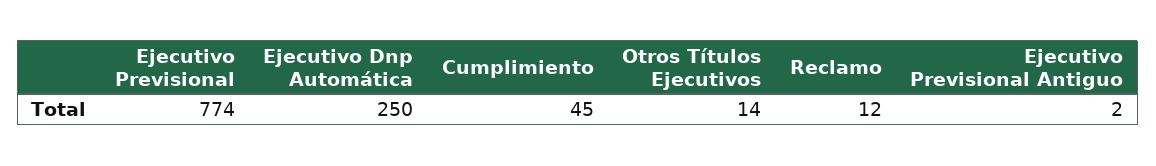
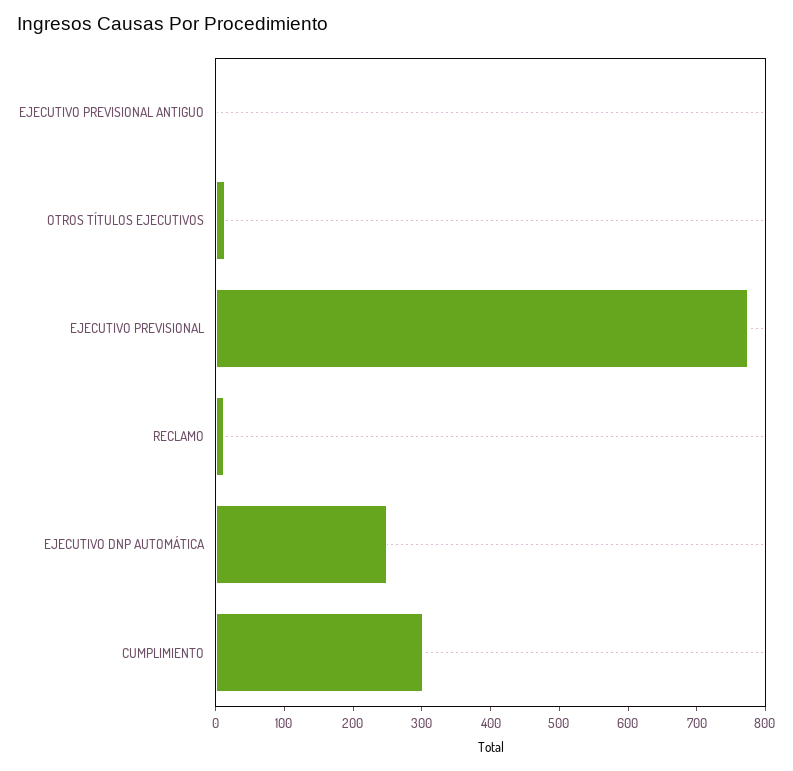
Cumplimiento: 45 -> 300

